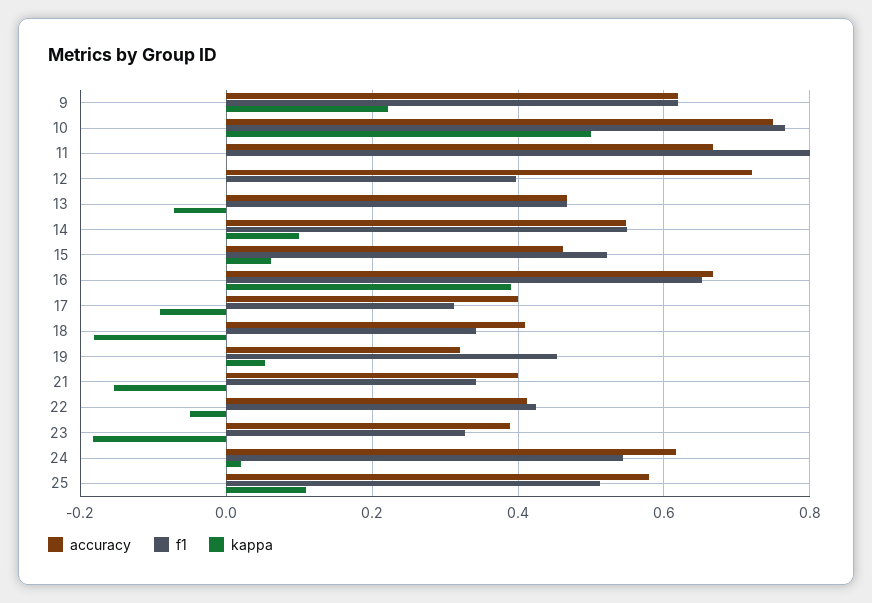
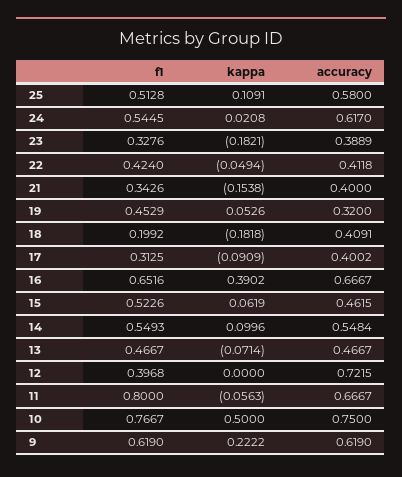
kappa, 11: 0 -> -0.0563
f1, 18: 0.34 -> 0.1992

